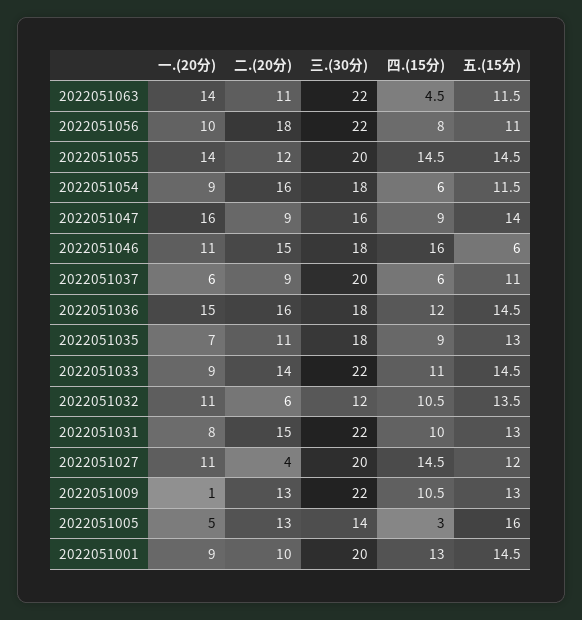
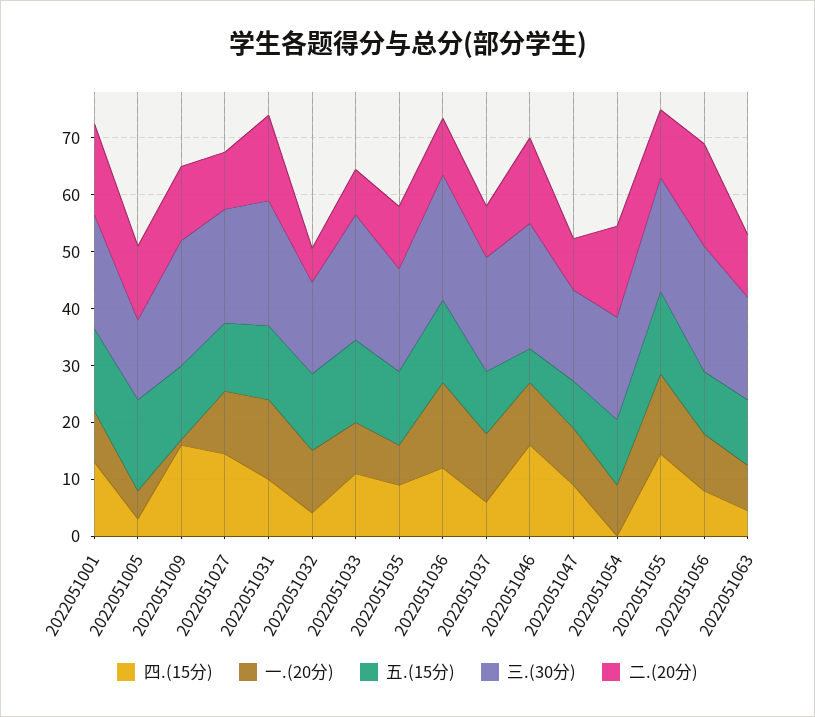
一.(20分), 2022051063: 14 -> 8
三.(30分), 2022051063: 22 -> 18
四.(15分), 2022051054: 6 -> 0
一.(20分), 2022051047: 16 -> 10
五.(15分), 2022051047: 14 -> 8
三.(30分), 2022051046: 18 -> 22
一.(20分), 2022051037: 6 -> 12
二.(20分), 2022051036: 16 -> 10
三.(30分), 2022051036: 18 -> 22
二.(20分), 2022051033: 14 -> 8
三.(30分), 2022051032: 12 -> 16
四.(15分), 2022051032: 10.5 -> 4
一.(20分), 2022051031: 8 -> 14
二.(20分), 2022051027: 4 -> 10
四.(15分), 2022051009: 10.5 -> 16
二.(20分), 2022051001: 10 -> 16

